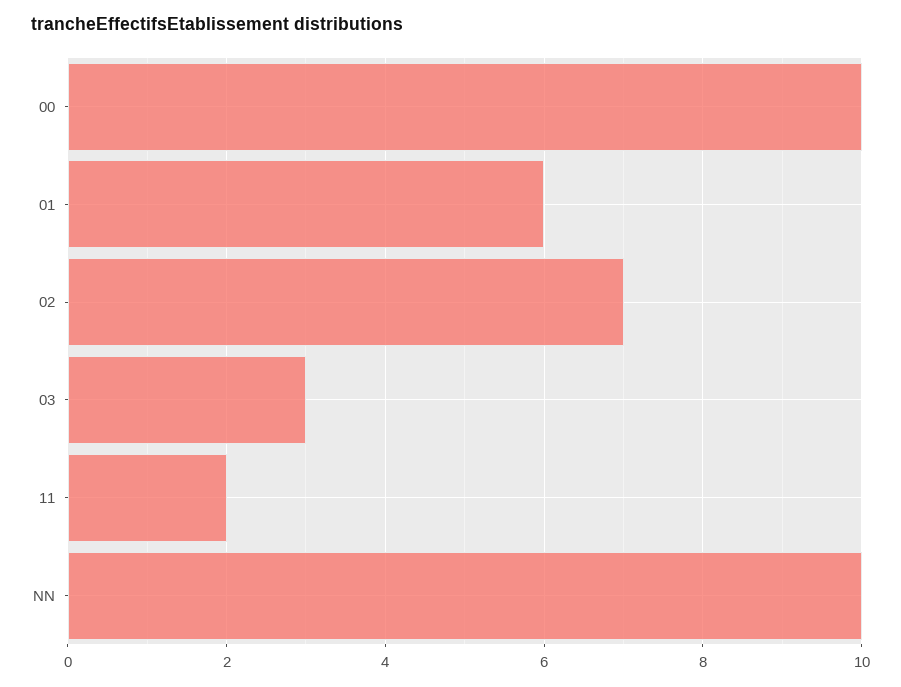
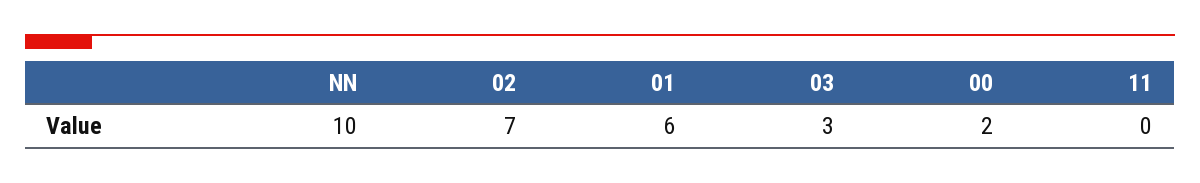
00: 10 -> 2
11: 2 -> 0

